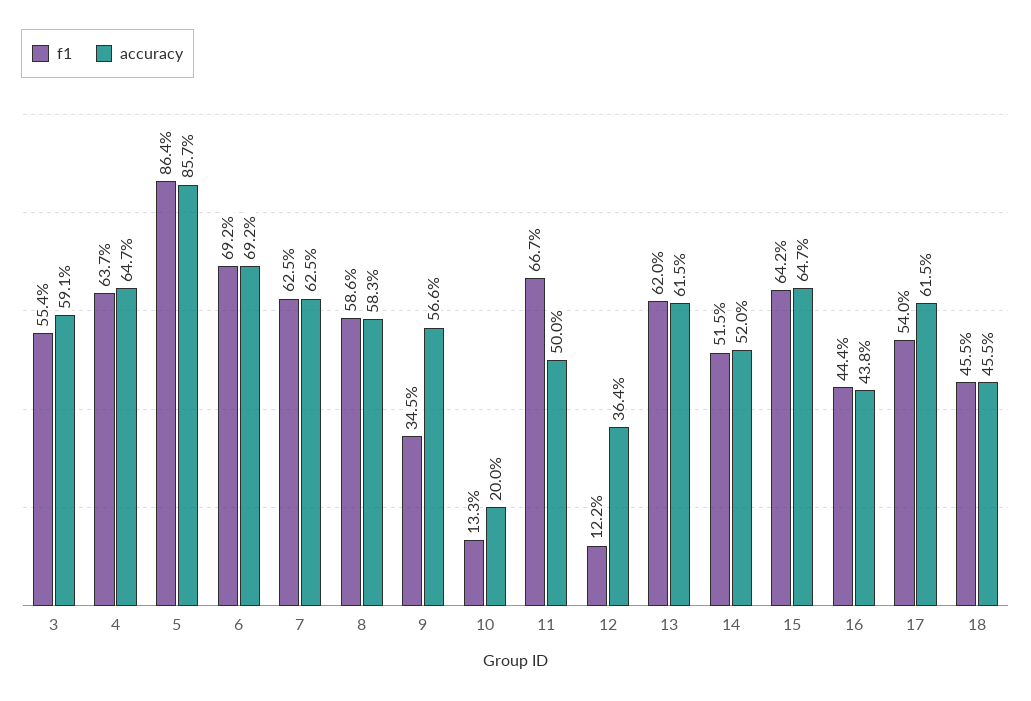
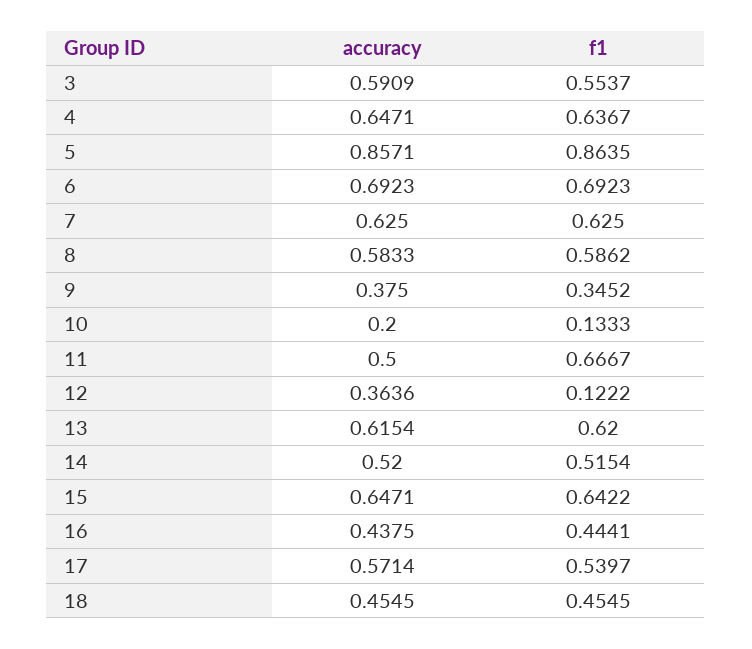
accuracy, 9: 0.566 -> 0.375
accuracy, 17: 0.615 -> 0.5714

